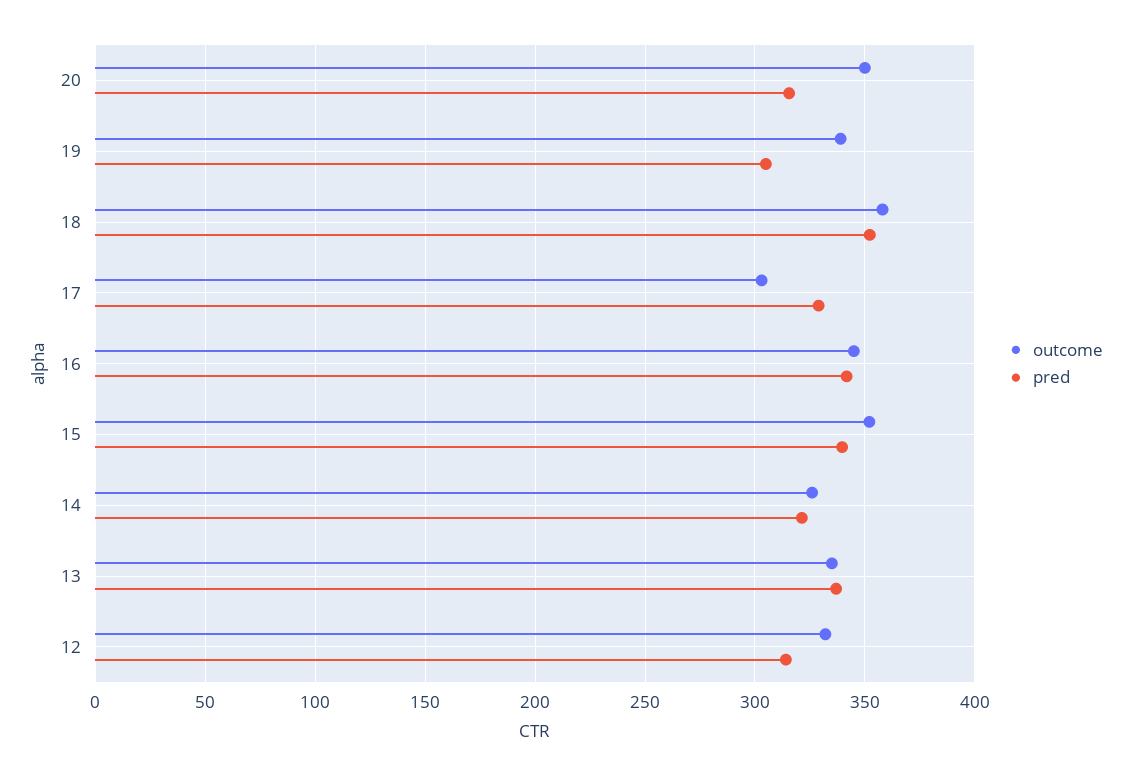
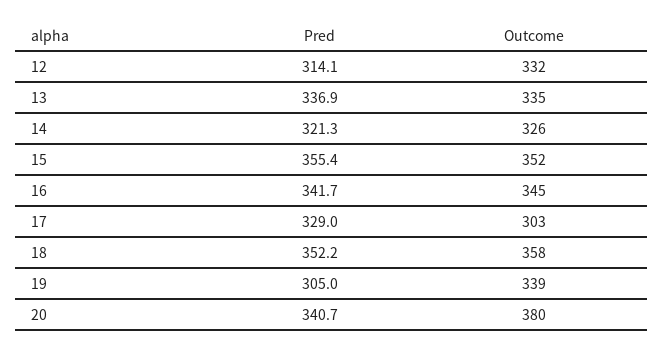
outcome, 20: 350 -> 380
pred, 20: 315 -> 340.7
pred, 15: 340 -> 355.4

